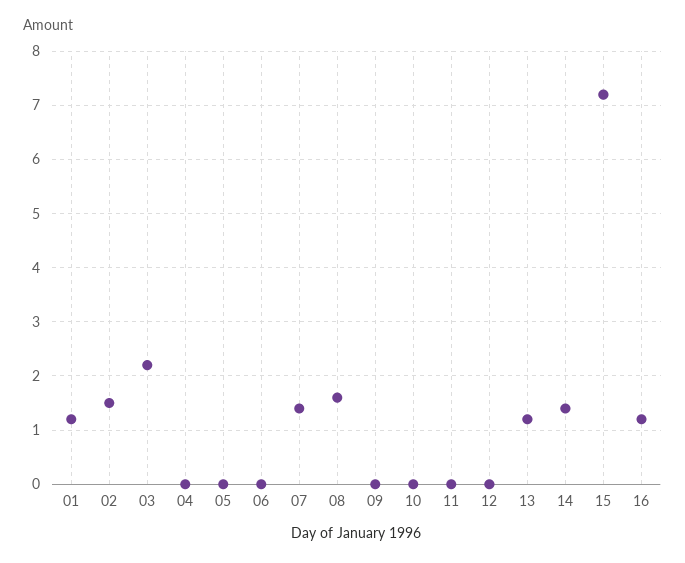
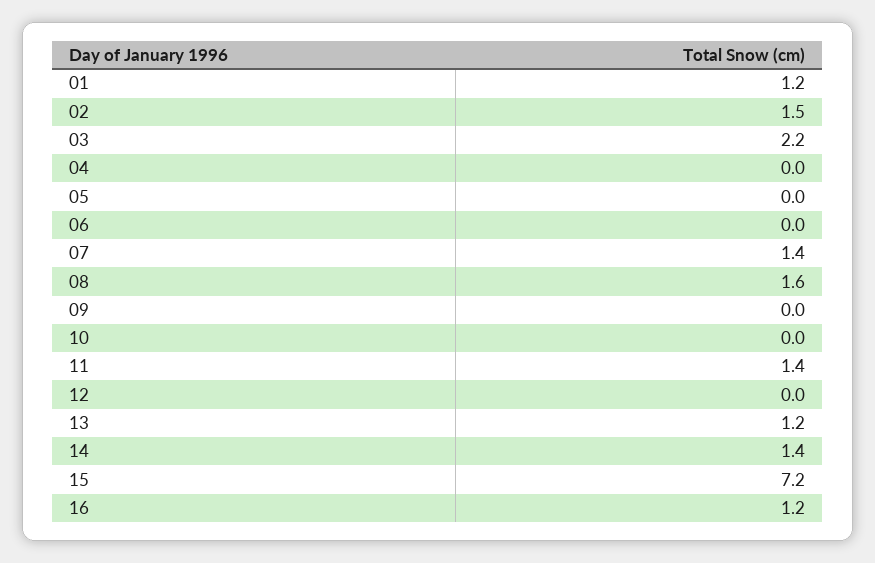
11: 0 -> 1.4

